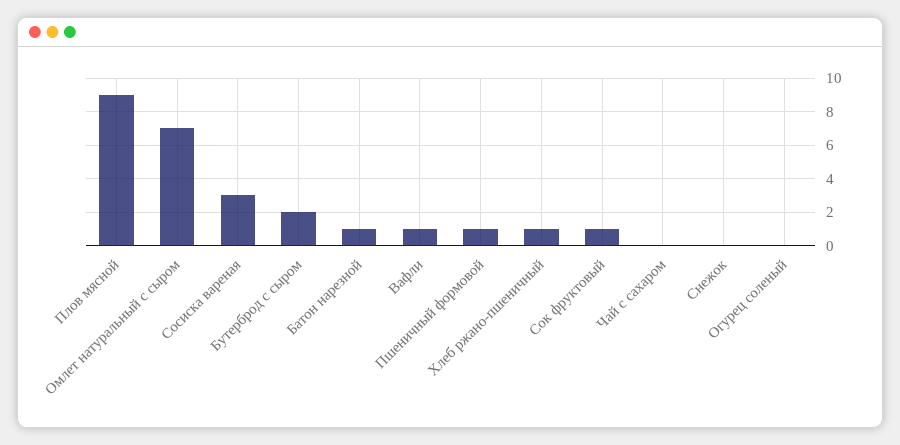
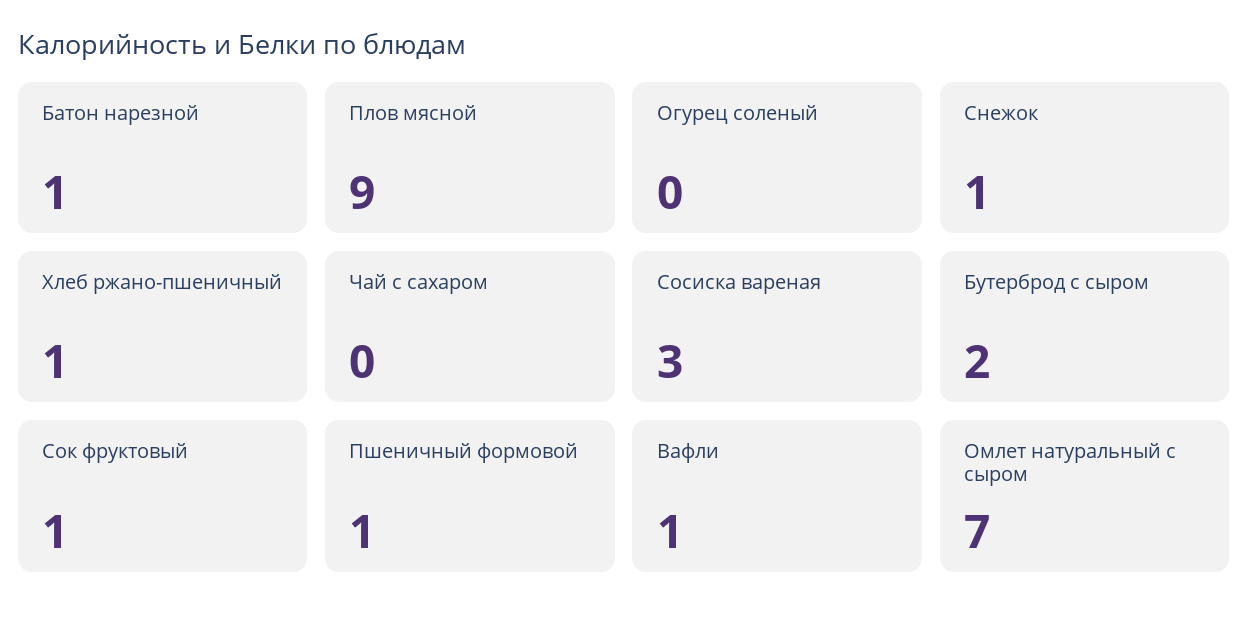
Снежок: 0 -> 1

